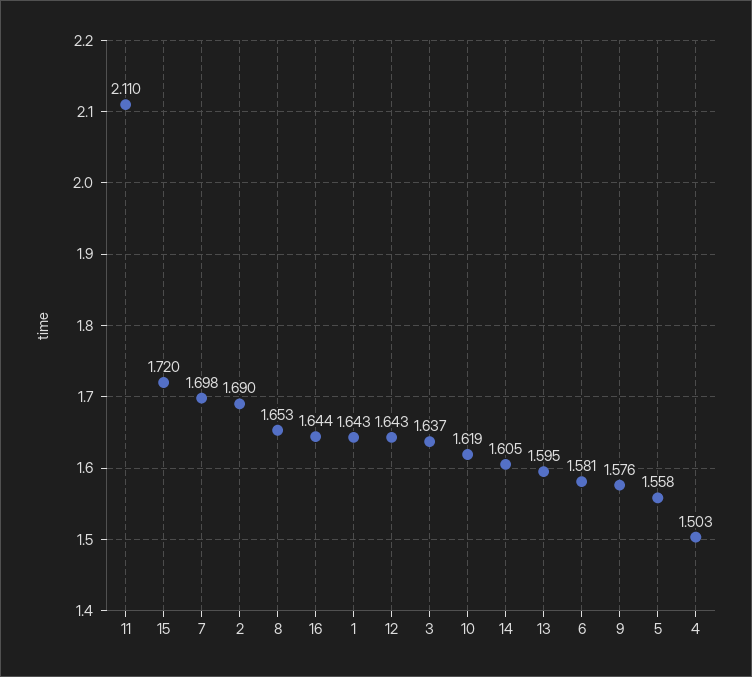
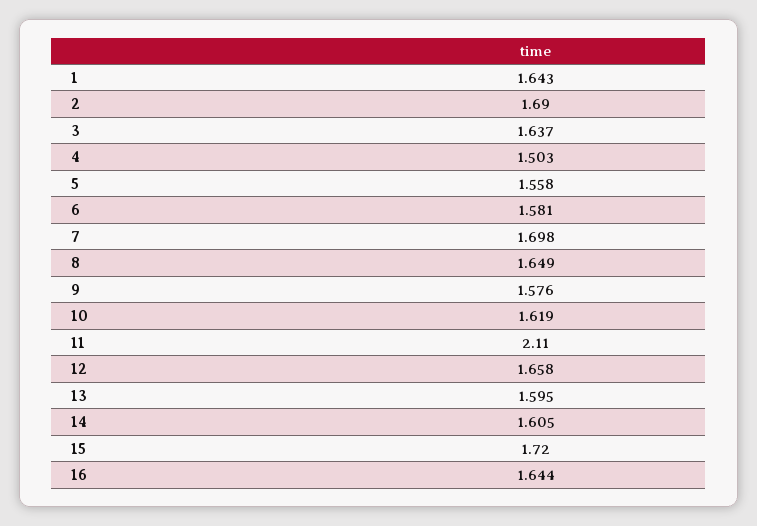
8: 1.653 -> 1.649
12: 1.643 -> 1.658

